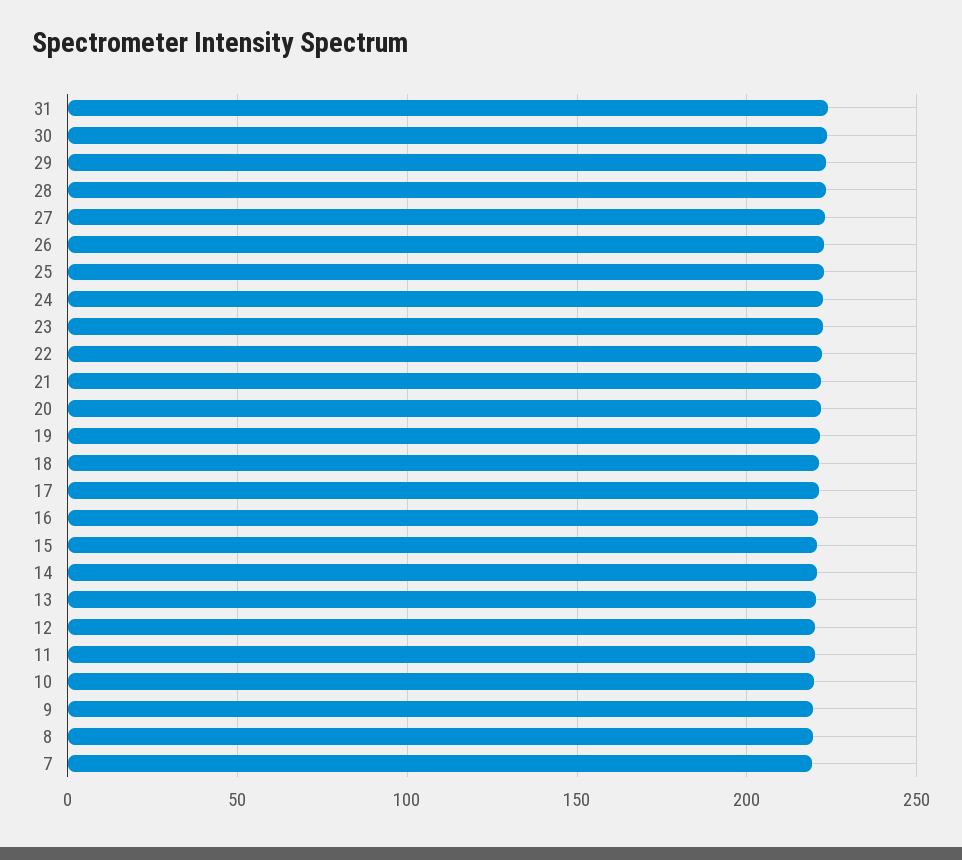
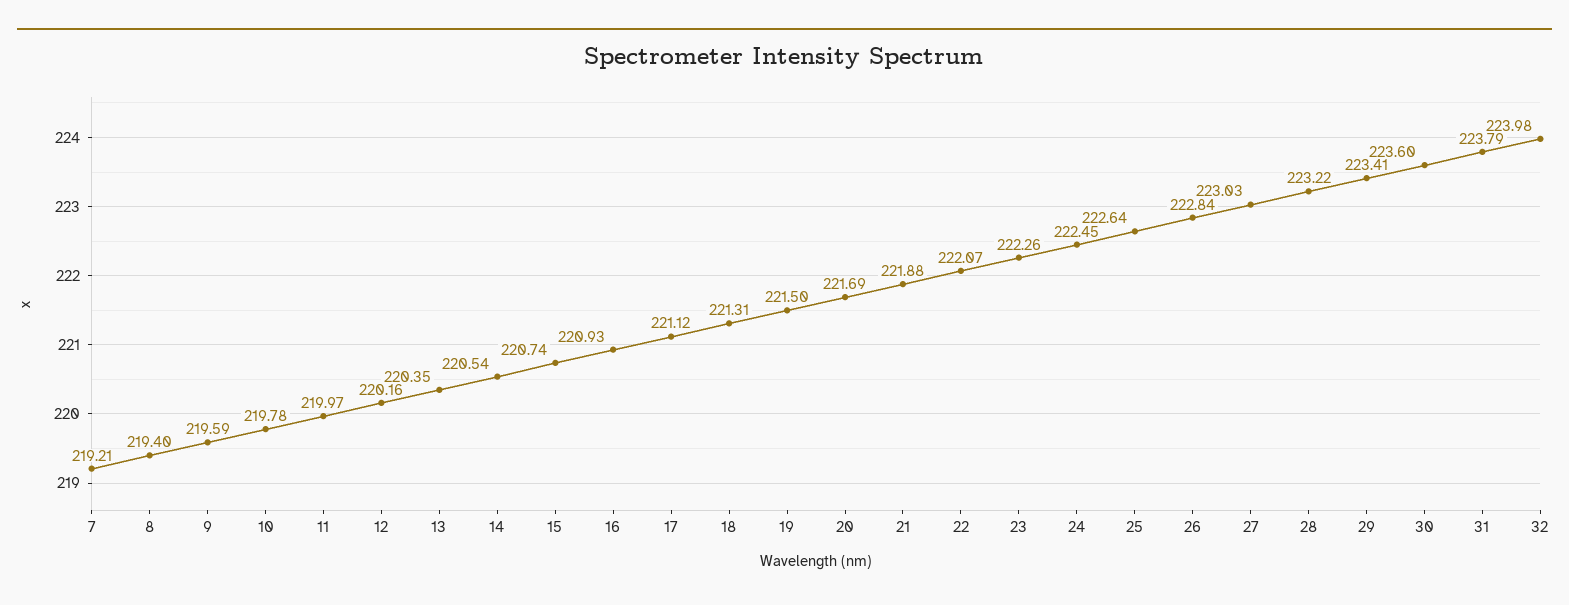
32: none -> 223.98

